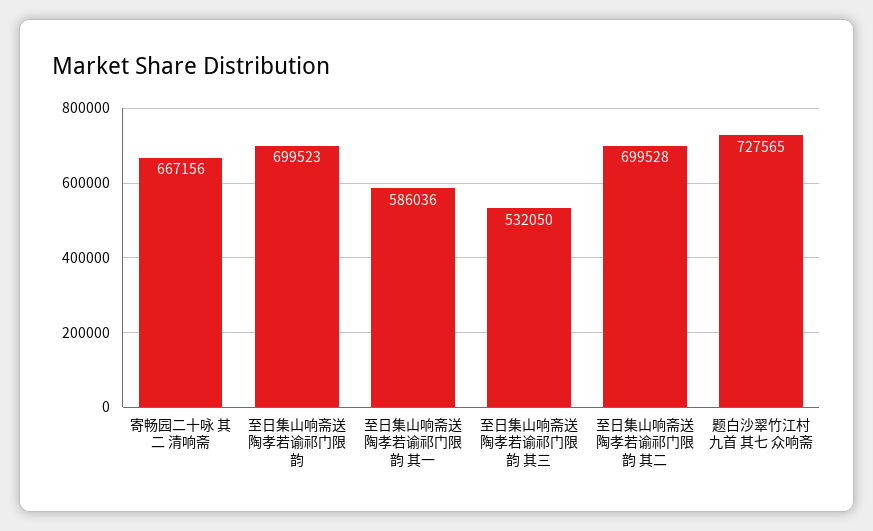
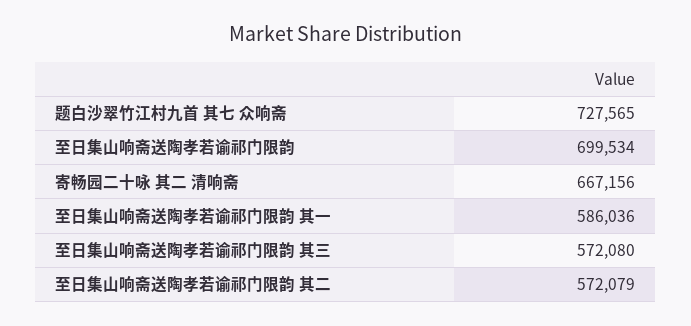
至日集山响斋送陶孝若谕祁门限韵: 699523 -> 699534
至日集山响斋送陶孝若谕祁门限韵 其三: 532050 -> 572080
至日集山响斋送陶孝若谕祁门限韵 其二: 699528 -> 572079

